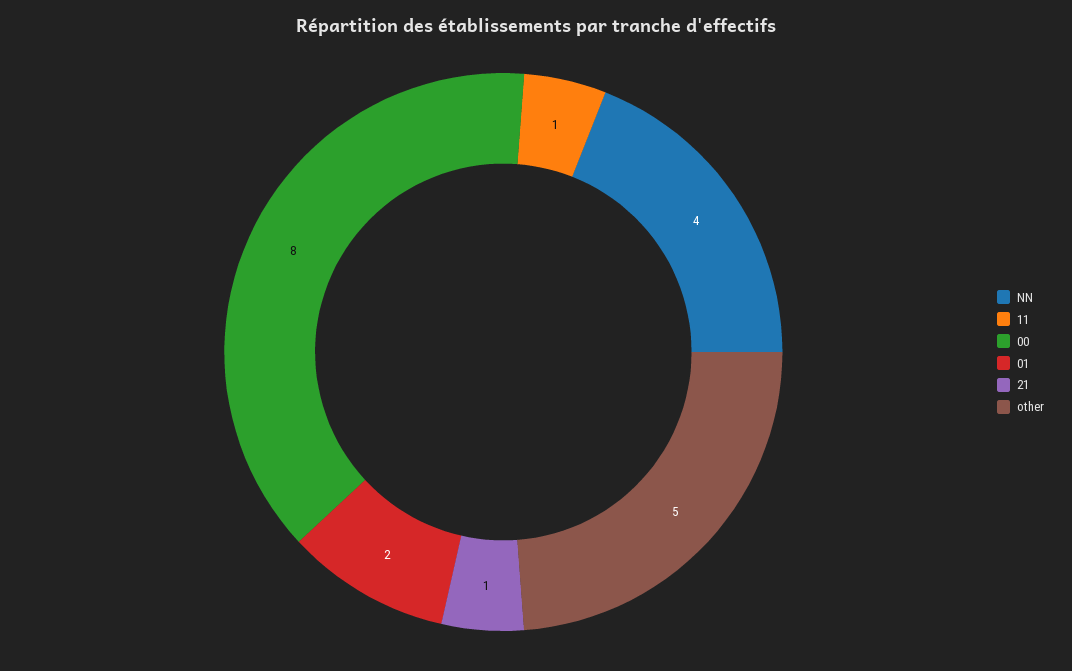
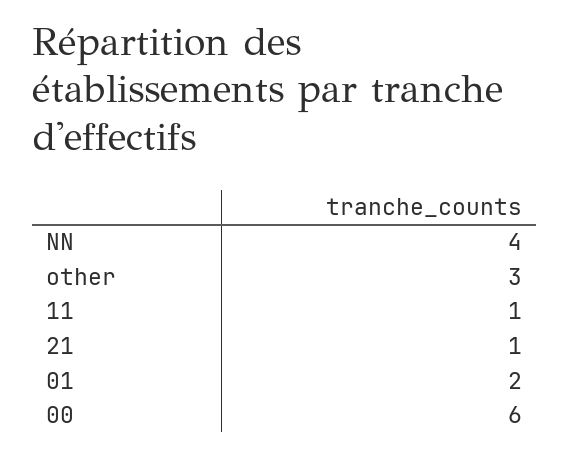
00: 8 -> 6
other: 5 -> 3

